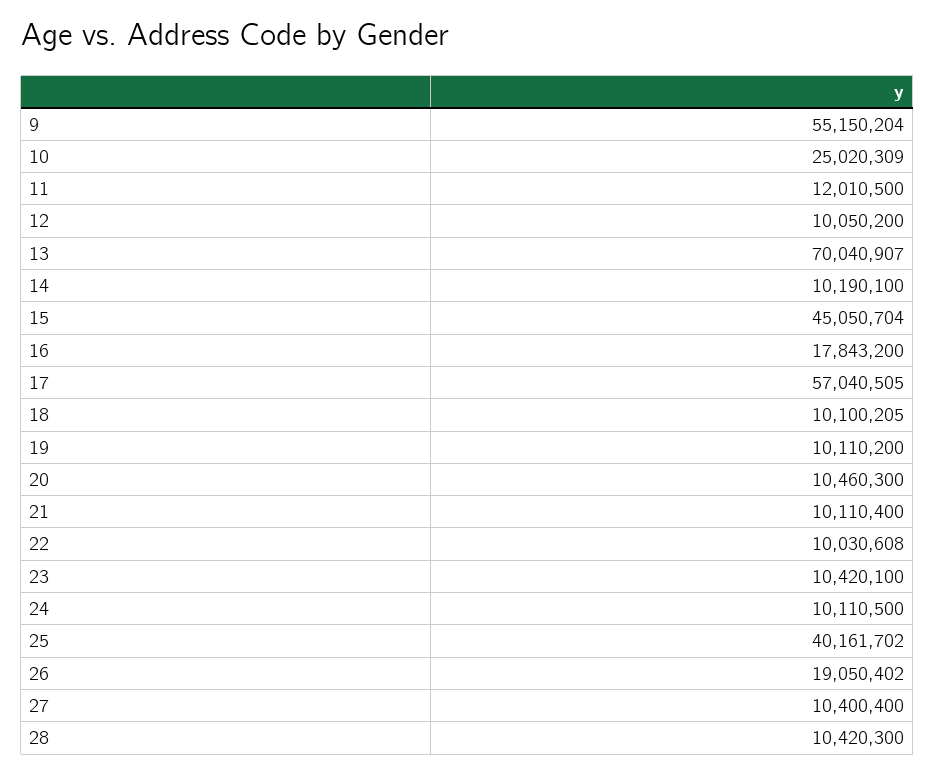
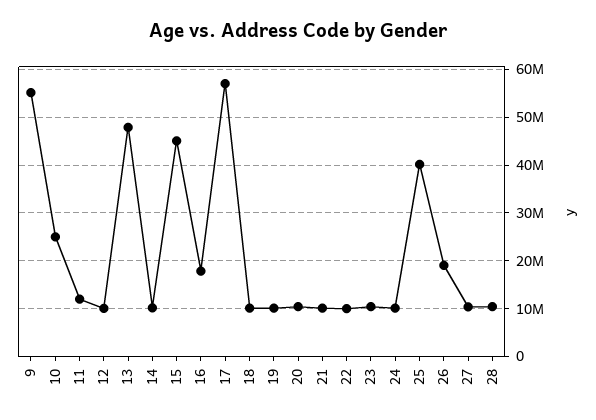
13: 70040907 -> 48000000

